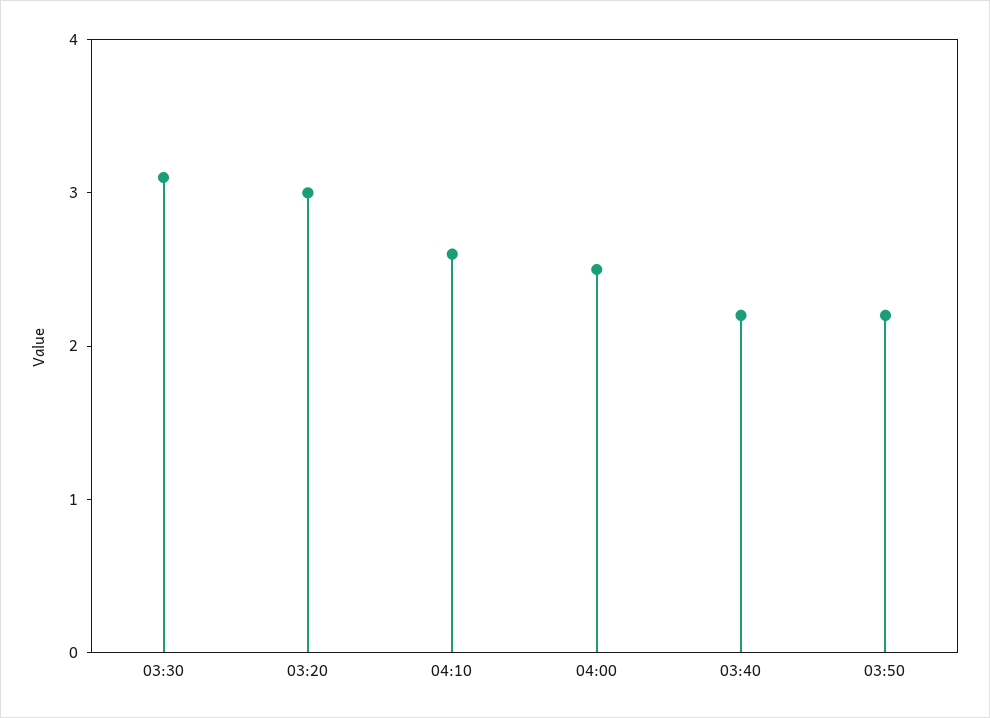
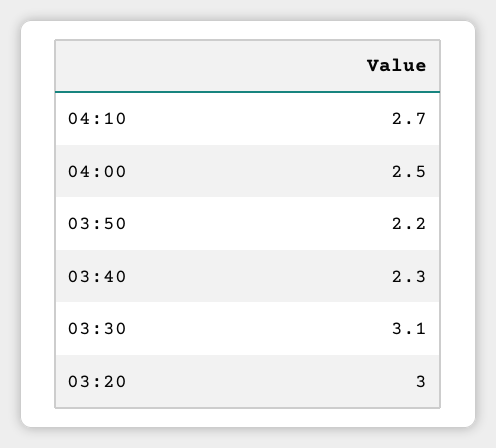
04:10: 2.6 -> 2.7
03:40: 2.2 -> 2.3

